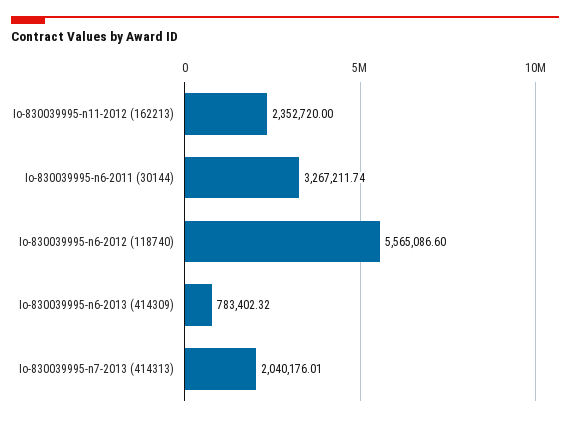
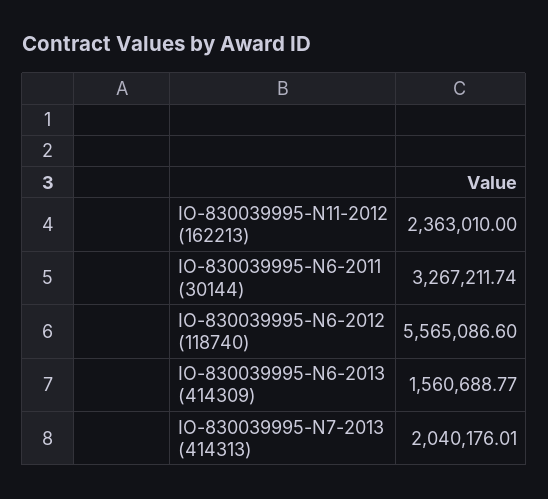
Io-830039995-n11-2012 (162213): 2352720 -> 2363010
Io-830039995-n6-2013 (414309): 783402.32 -> 1560688.77

